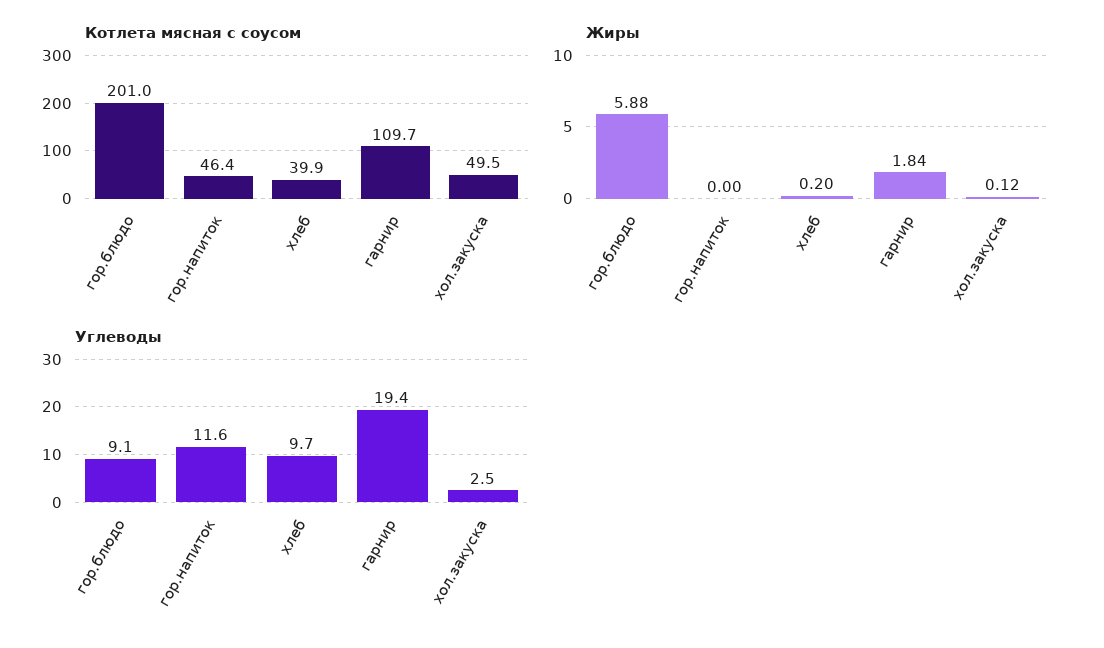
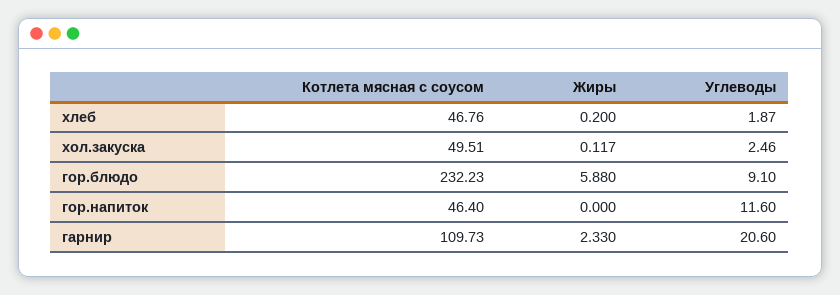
Котлета мясная с соусом, гор.блюдо: 201 -> 232.23
Котлета мясная с соусом, хлеб: 39.9 -> 46.76
Жиры, гарнир: 1.84 -> 2.33
Углеводы, хлеб: 9.7 -> 1.87
Углеводы, гарнир: 19.4 -> 20.6

